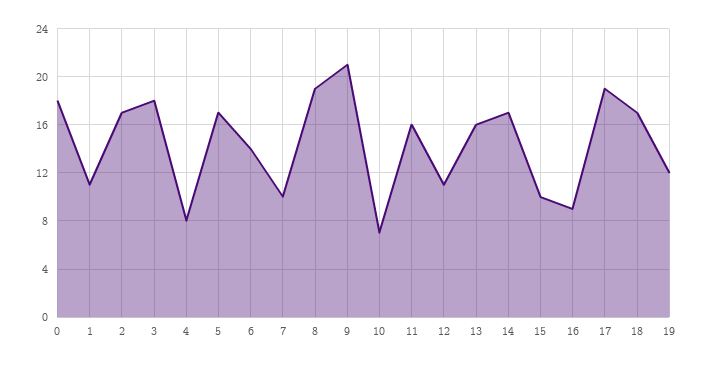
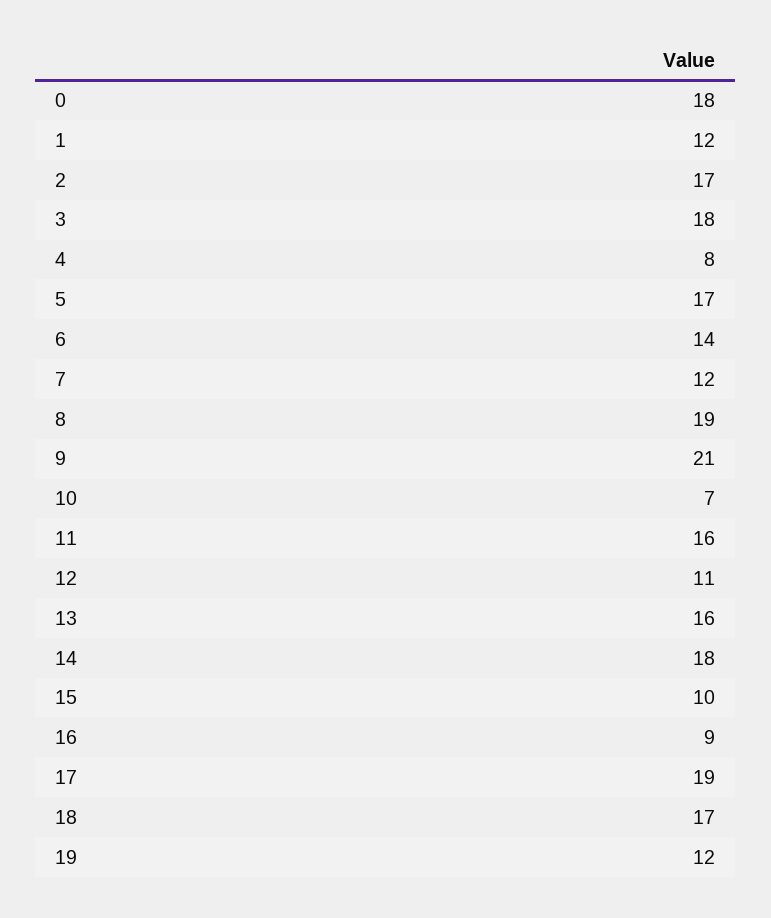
1: 11 -> 12
7: 10 -> 12
14: 17 -> 18

